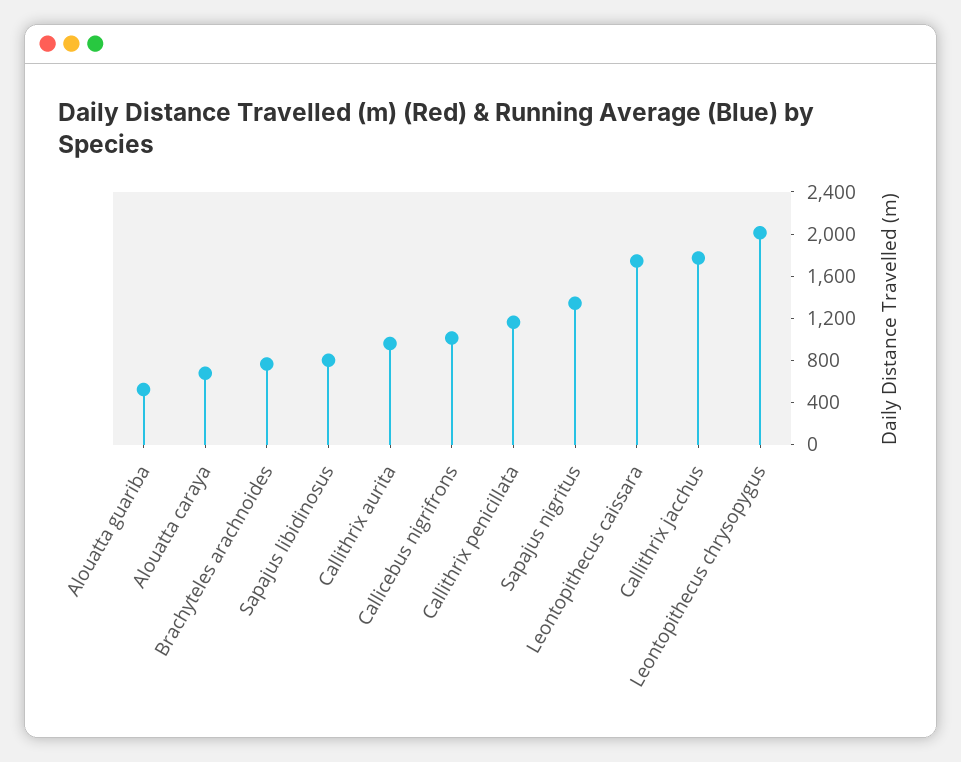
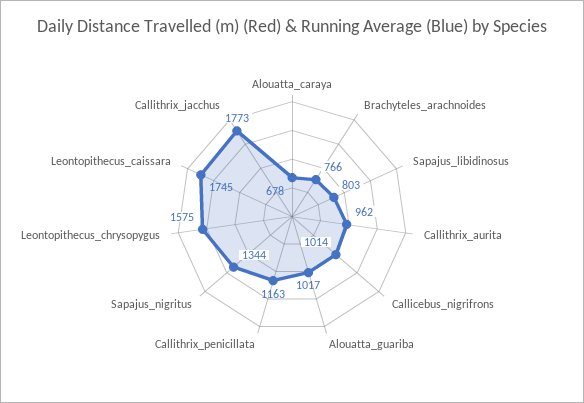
Alouatta guariba: 500 -> 1017
Leontopithecus chrysopygus: 2000 -> 1575

